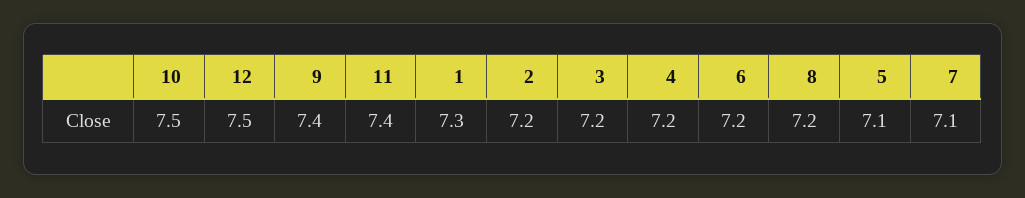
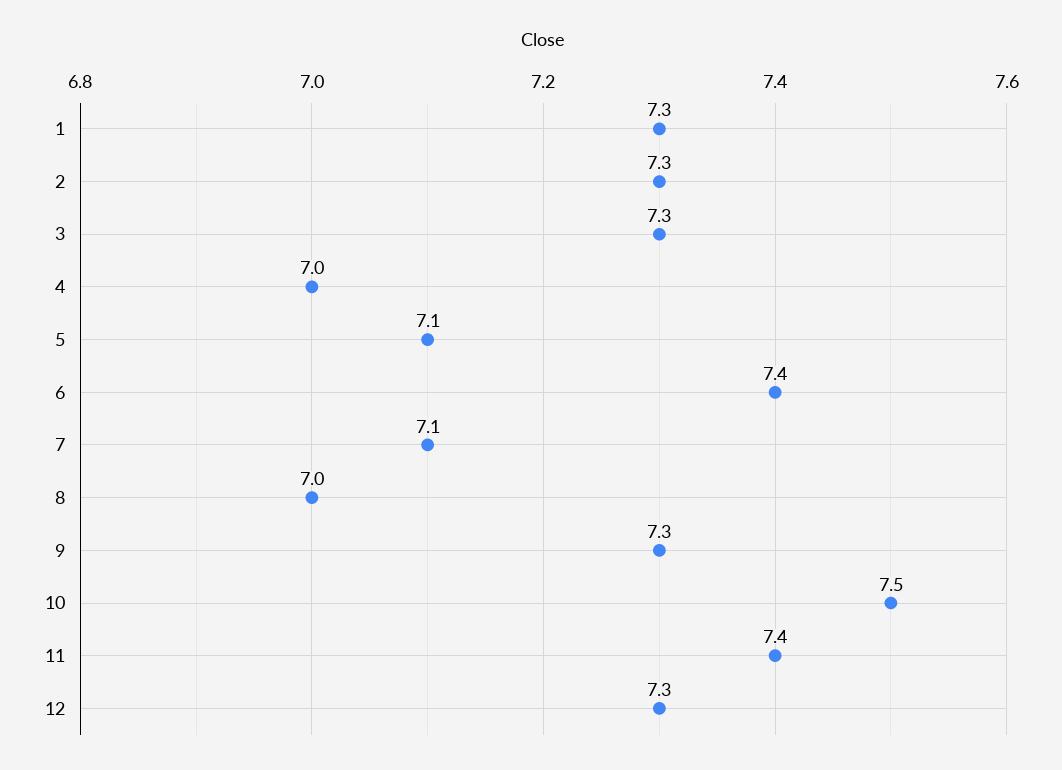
12: 7.5 -> 7.3
9: 7.4 -> 7.3
2: 7.2 -> 7.3
3: 7.2 -> 7.3
4: 7.2 -> 7
6: 7.2 -> 7.4
8: 7.2 -> 7

